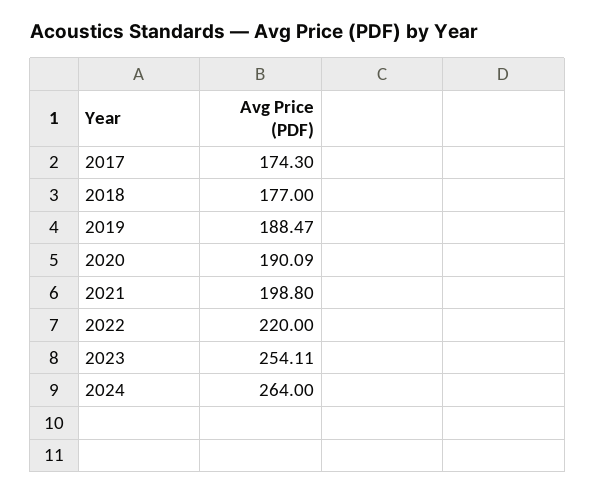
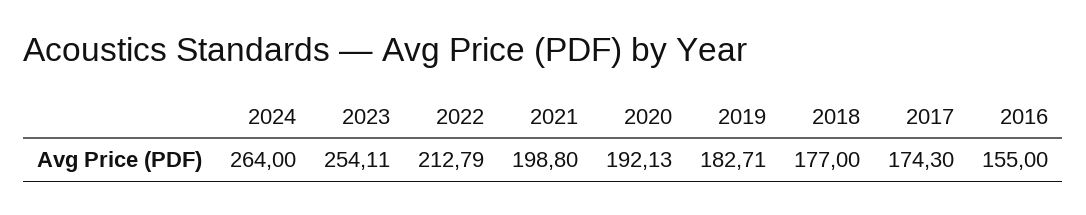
2019: 188.47 -> 182.71
2020: 190.09 -> 192.13
2022: 220 -> 212.79
2016: none -> 155

